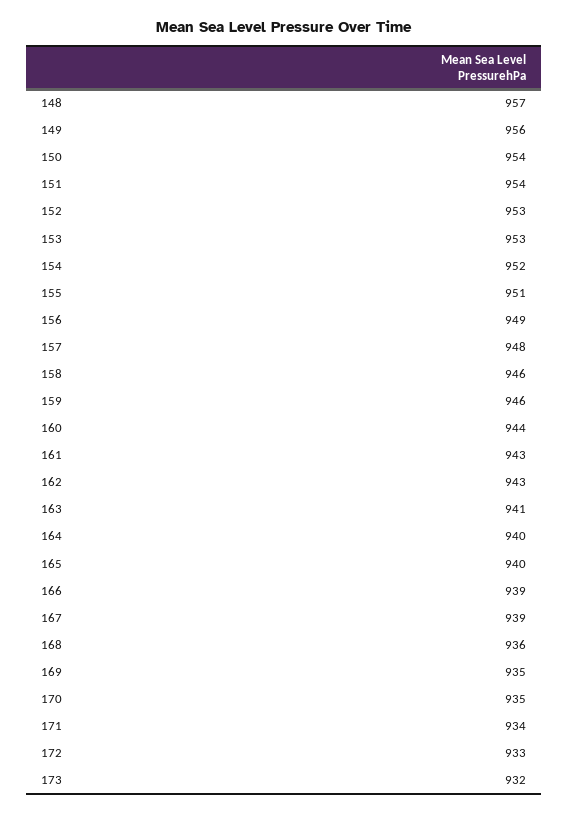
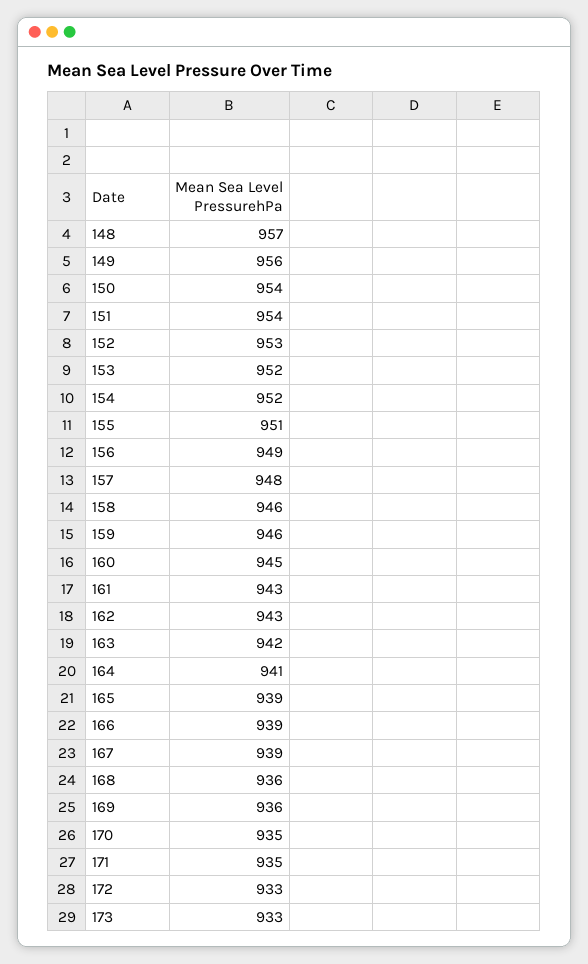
153: 953 -> 952
160: 944 -> 945
163: 941 -> 942
164: 940 -> 941
165: 940 -> 939
169: 935 -> 936
171: 934 -> 935
173: 932 -> 933

